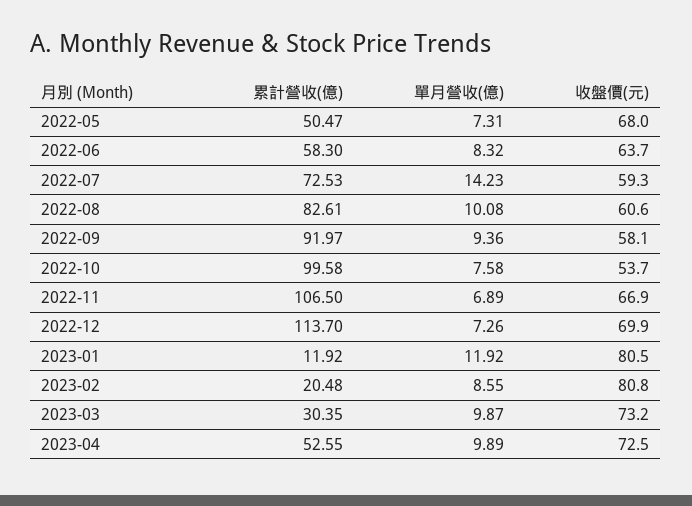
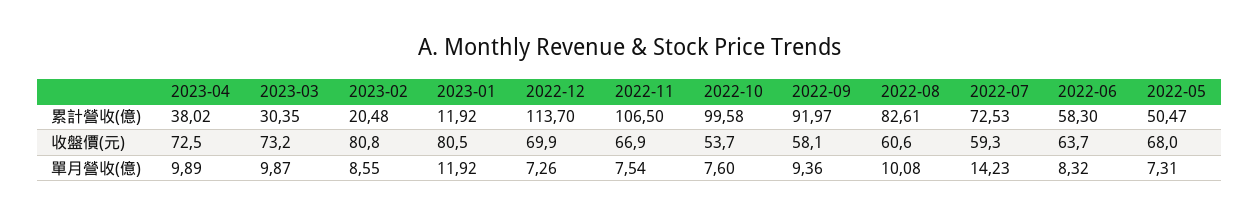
單月營收(億), 2022-10: 7.58 -> 7.6
單月營收(億), 2022-11: 6.89 -> 7.54
累計營收(億), 2023-04: 52.55 -> 38.02

